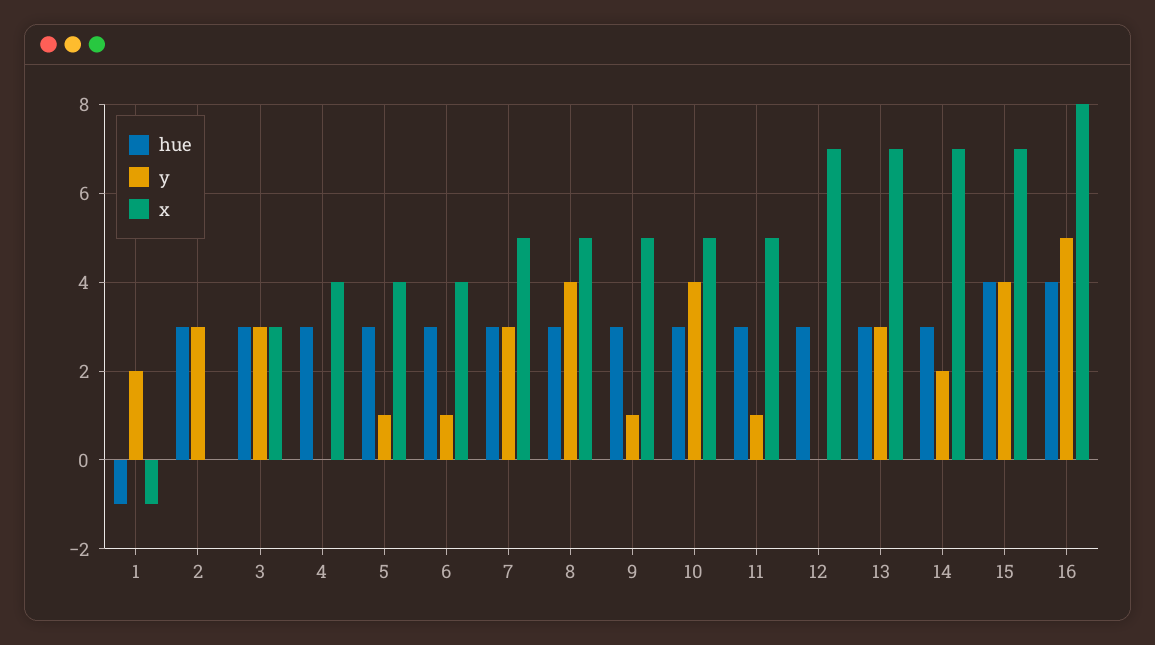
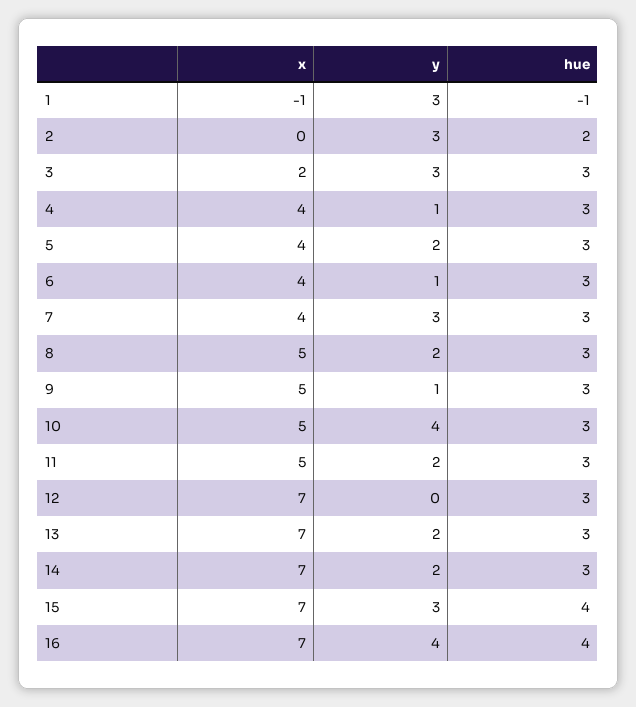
y, 1: 2 -> 3
hue, 2: 3 -> 2
x, 3: 3 -> 2
y, 4: 0 -> 1
y, 5: 1 -> 2
x, 7: 5 -> 4
y, 8: 4 -> 2
y, 11: 1 -> 2
y, 13: 3 -> 2
y, 15: 4 -> 3
y, 16: 5 -> 4
x, 16: 8 -> 7

